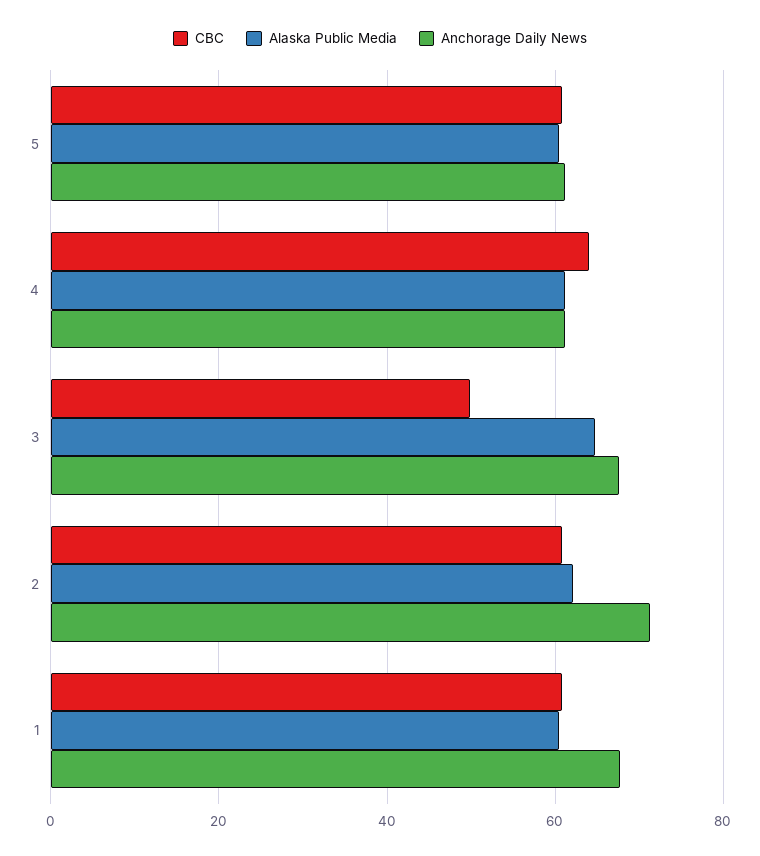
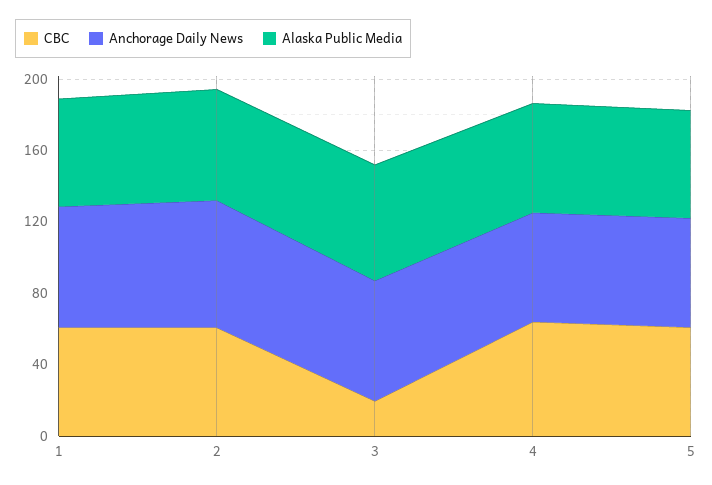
CBC, 3: 50 -> 20

